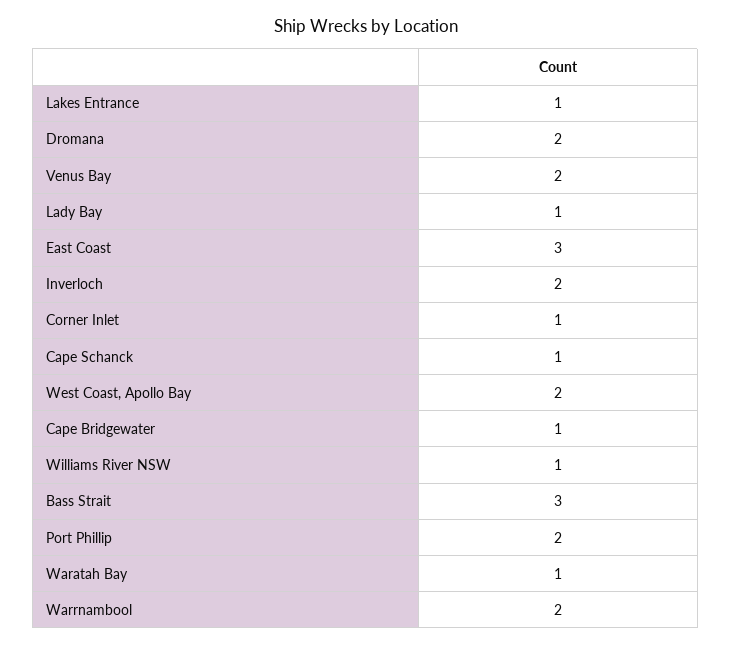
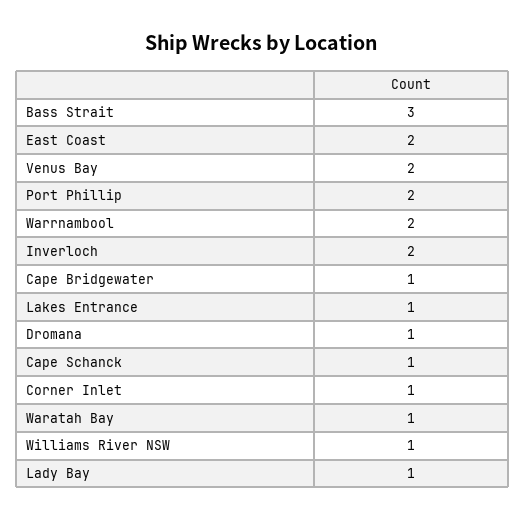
Dromana: 2 -> 1
East Coast: 3 -> 2
West Coast, Apollo Bay: 2 -> none

